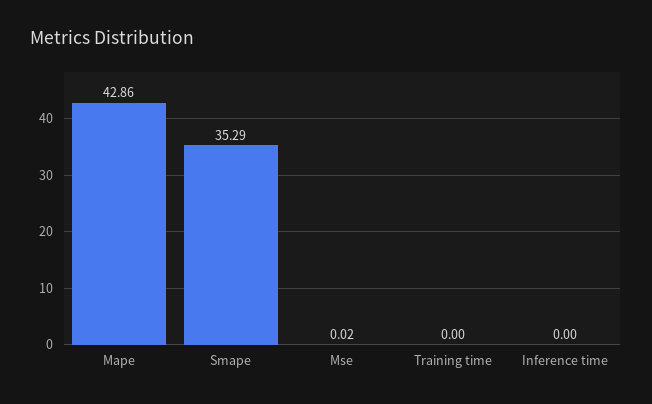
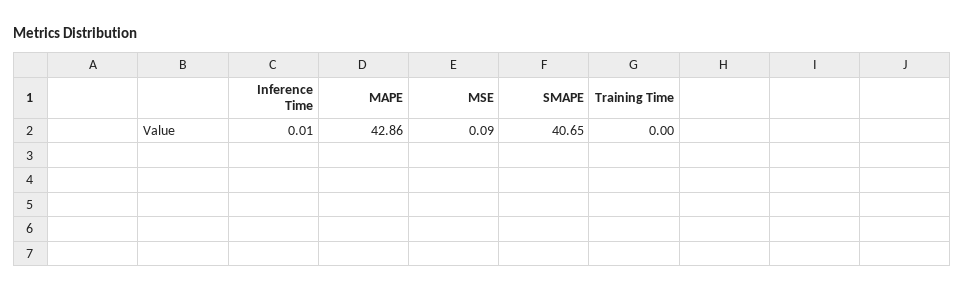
Smape: 35.29 -> 40.65
Mse: 0.02 -> 0.09
Inference time: 0 -> 0.01

